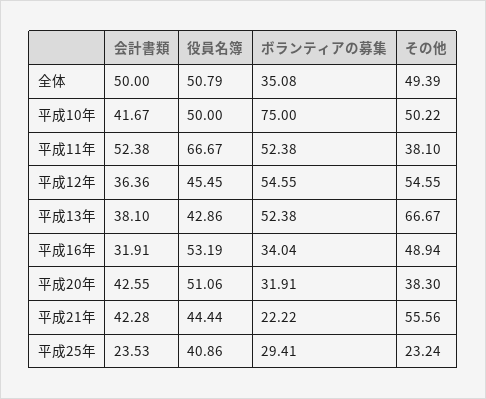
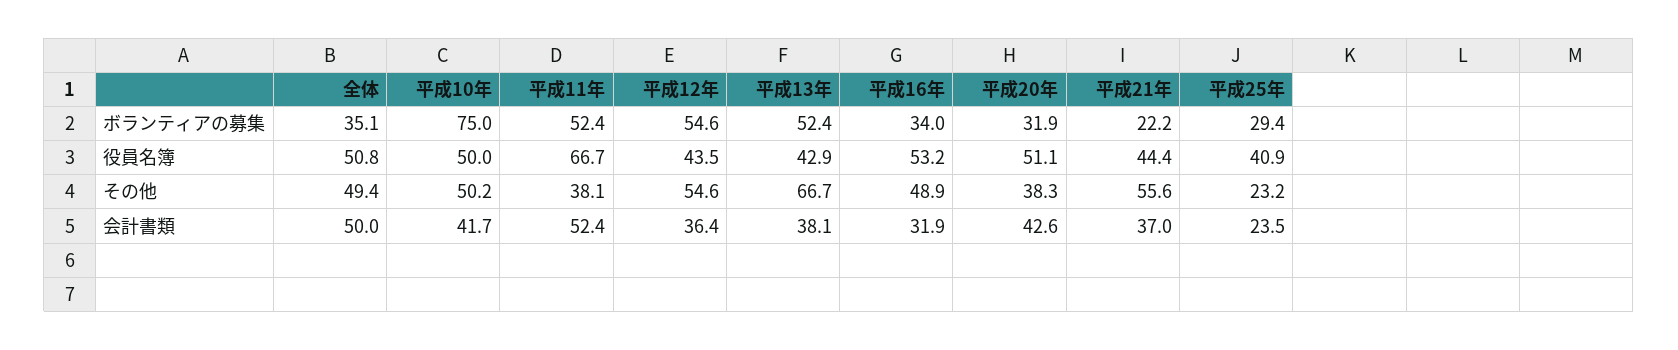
役員名簿, 平成12年: 45.45 -> 43.5
会計書類, 平成21年: 42.28 -> 37

